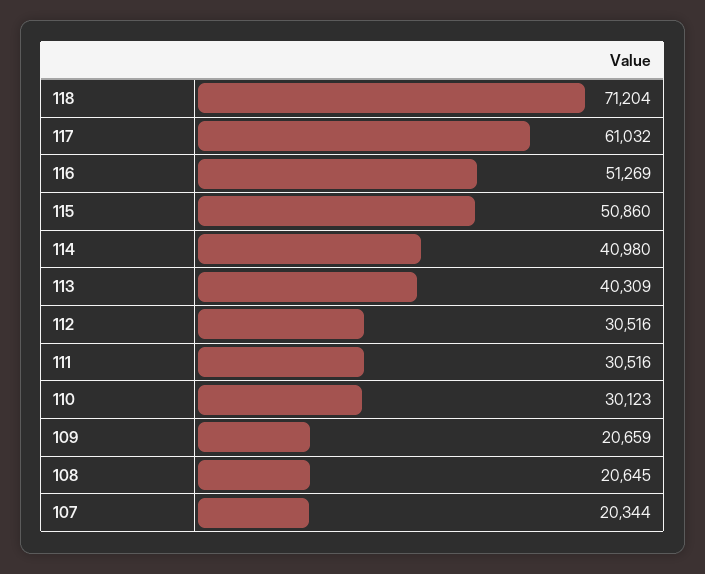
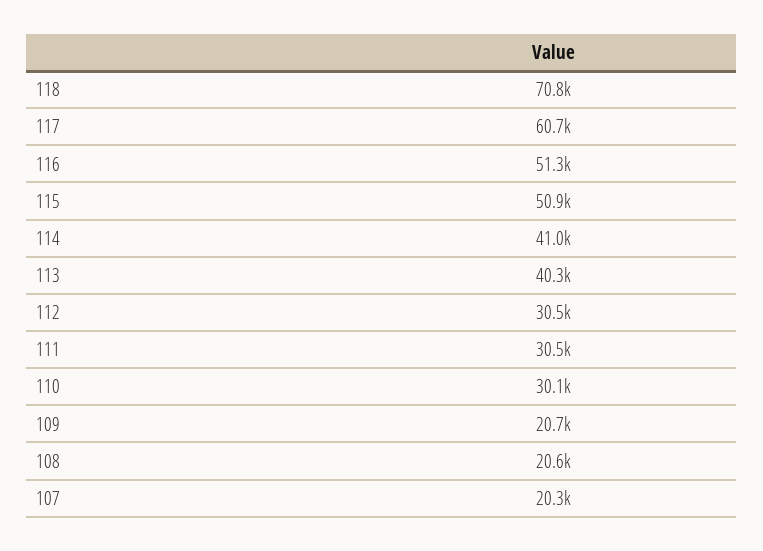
118: 71204 -> 70800
117: 61032 -> 60700

